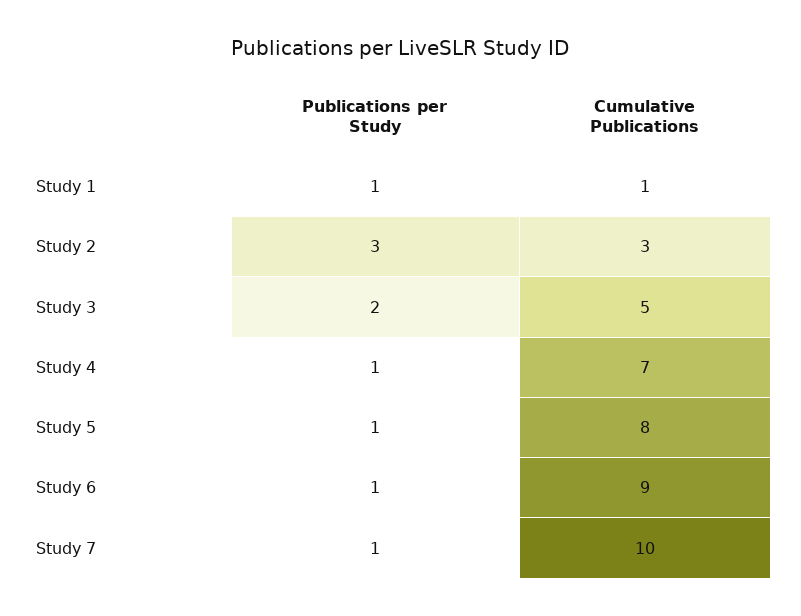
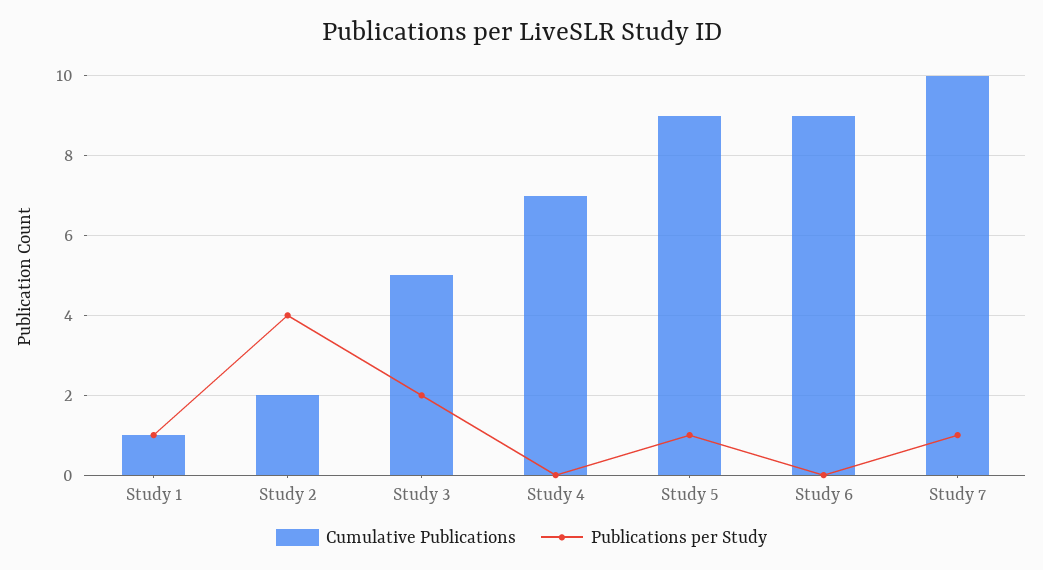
Publications per Study, Study 2: 3 -> 4
Cumulative Publications, Study 2: 3 -> 2
Publications per Study, Study 4: 1 -> 0
Cumulative Publications, Study 5: 8 -> 9
Publications per Study, Study 6: 1 -> 0

